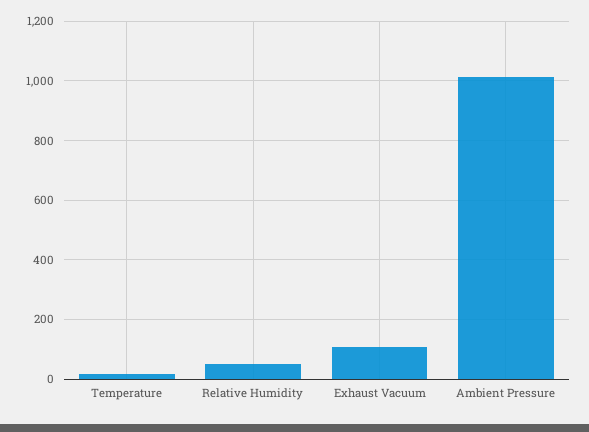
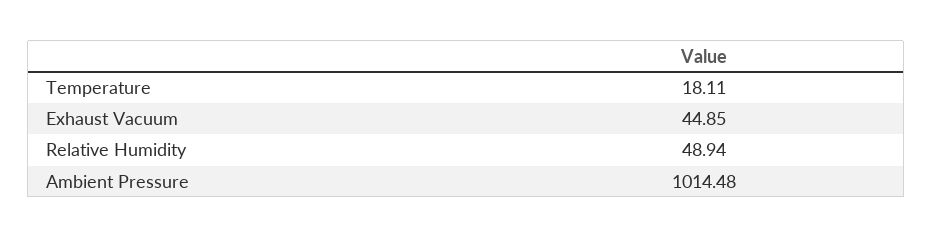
Exhaust Vacuum: 100 -> 44.85

